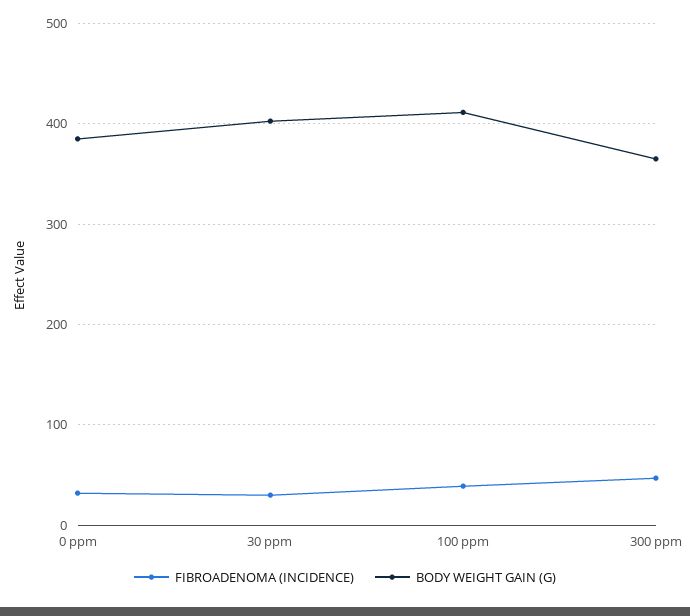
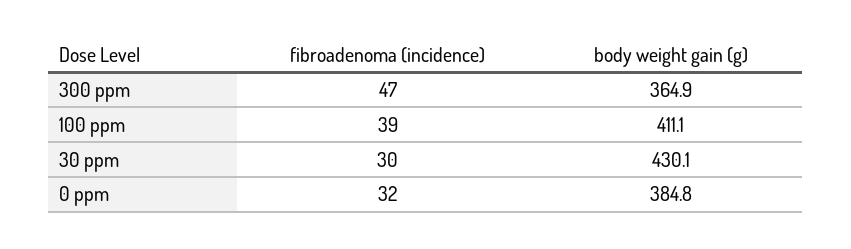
BODY WEIGHT GAIN (G), 30 ppm: 400 -> 430.1

